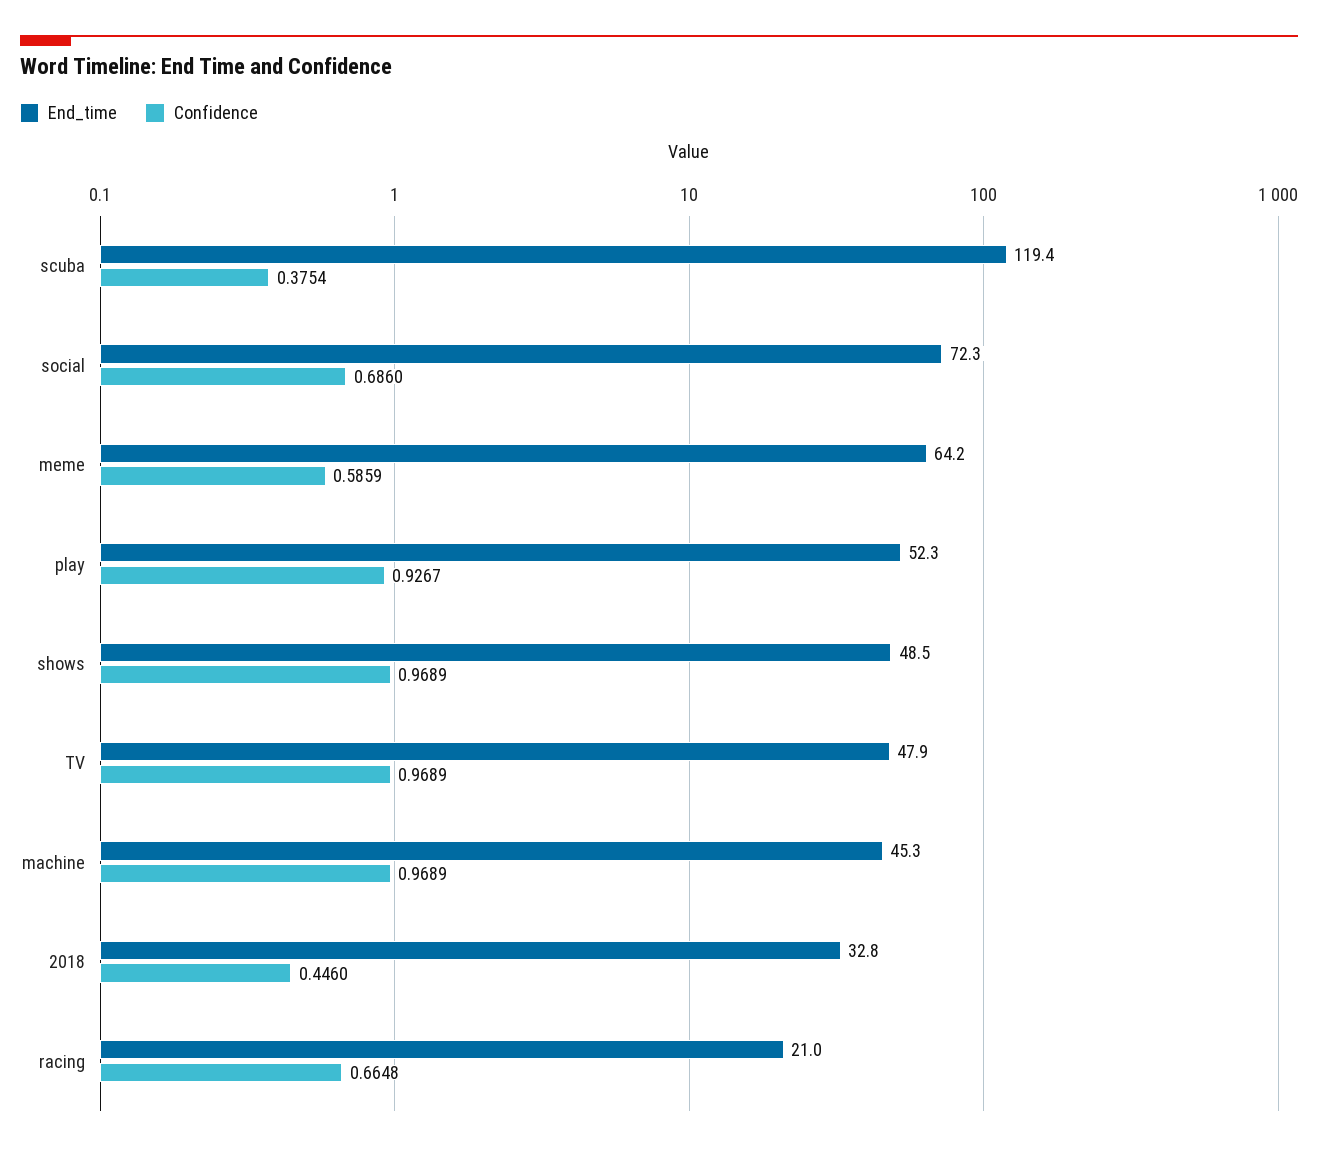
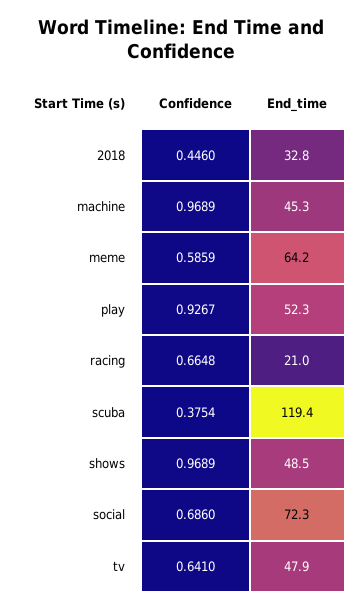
Confidence, TV: 0.9689 -> 0.641

